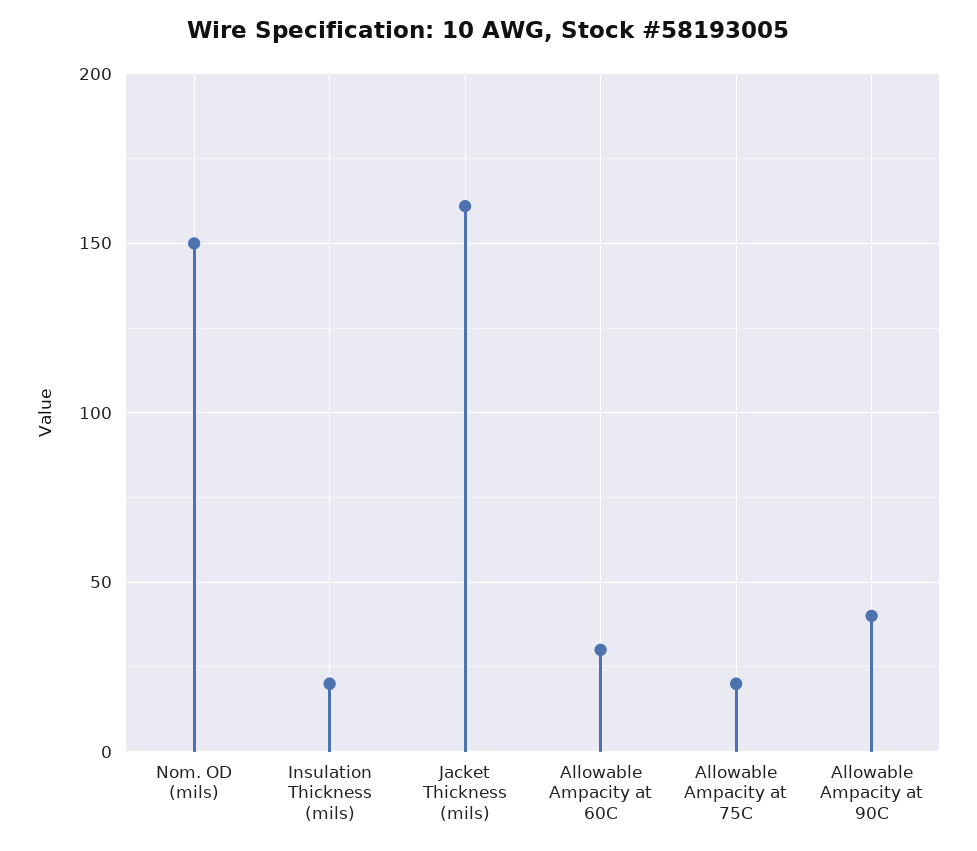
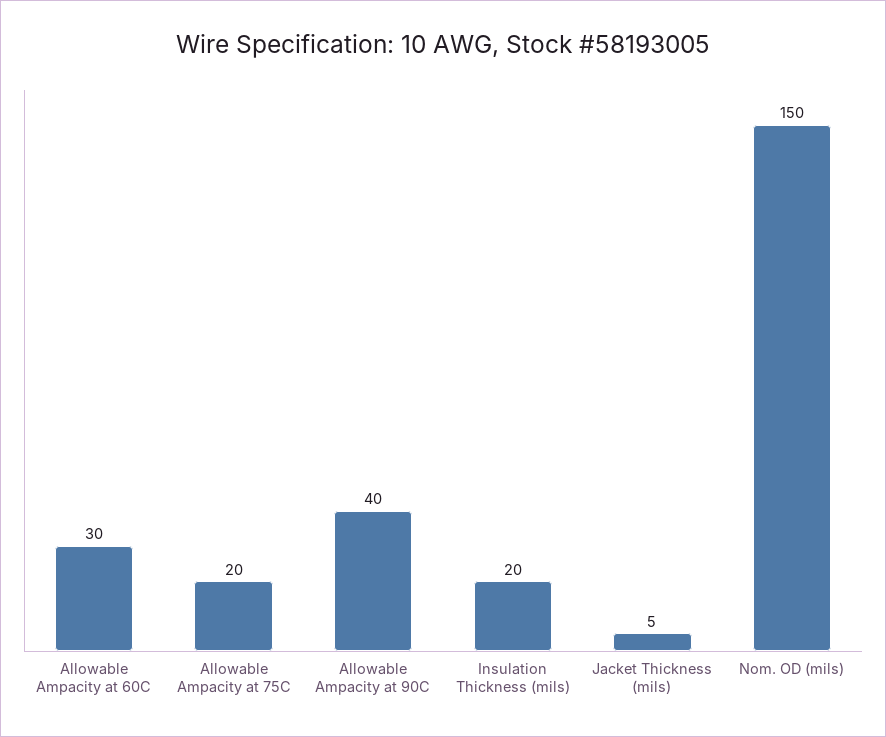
Jacket Thickness (mils): 160 -> 5

